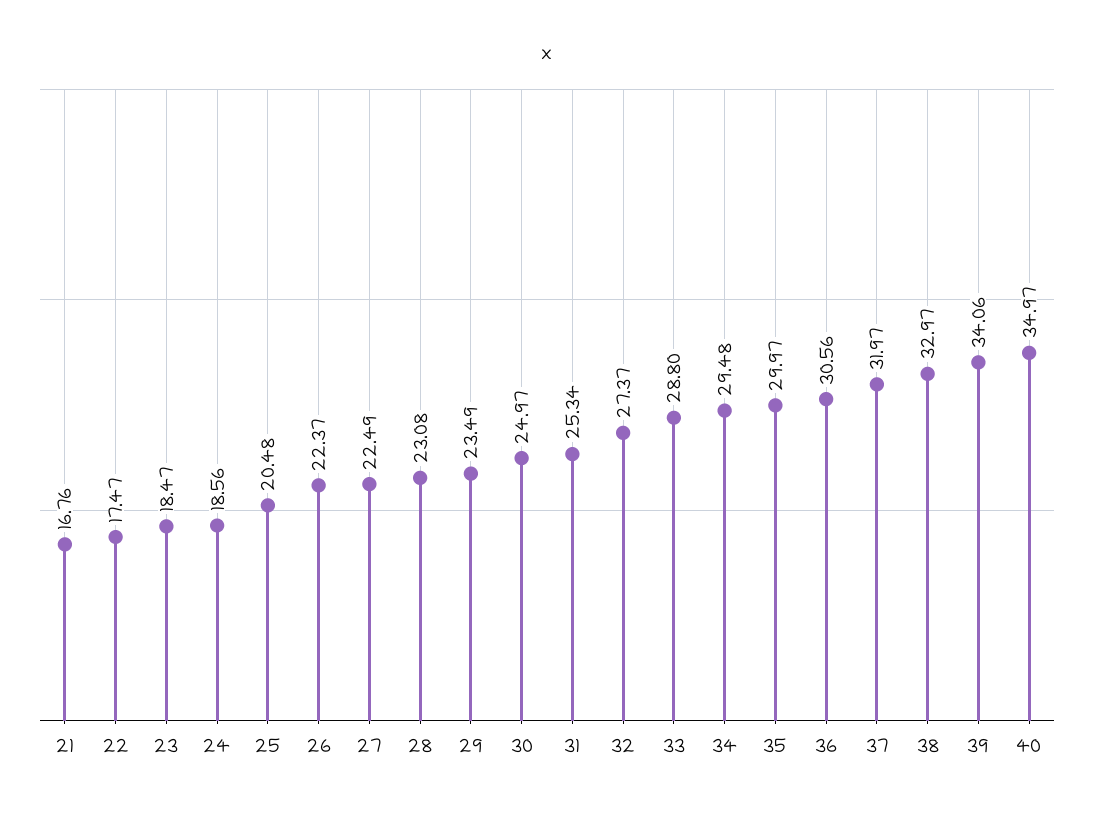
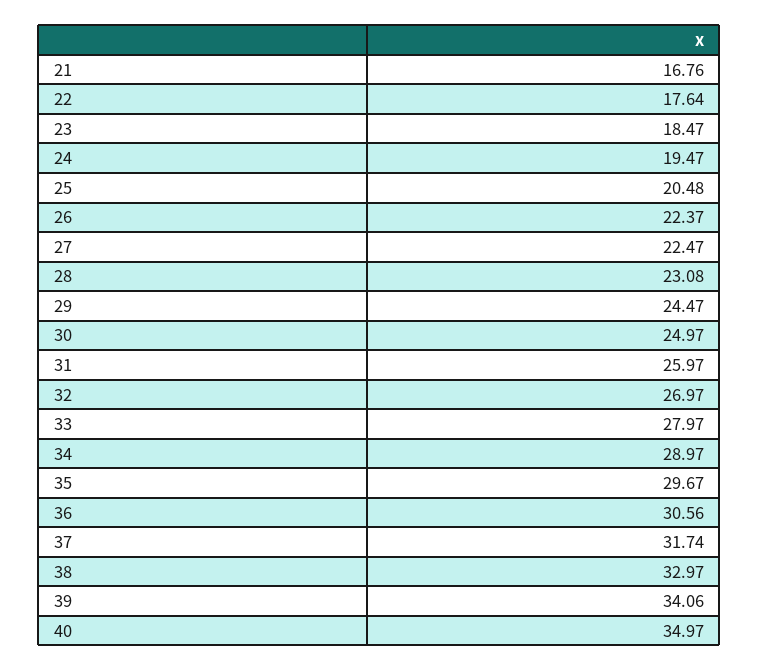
22: 17.47 -> 17.64
24: 18.56 -> 19.47
27: 22.49 -> 22.47
29: 23.49 -> 24.47
31: 25.34 -> 25.97
32: 27.37 -> 26.97
33: 28.8 -> 27.97
34: 29.48 -> 28.97
35: 29.97 -> 29.67
37: 31.97 -> 31.74

